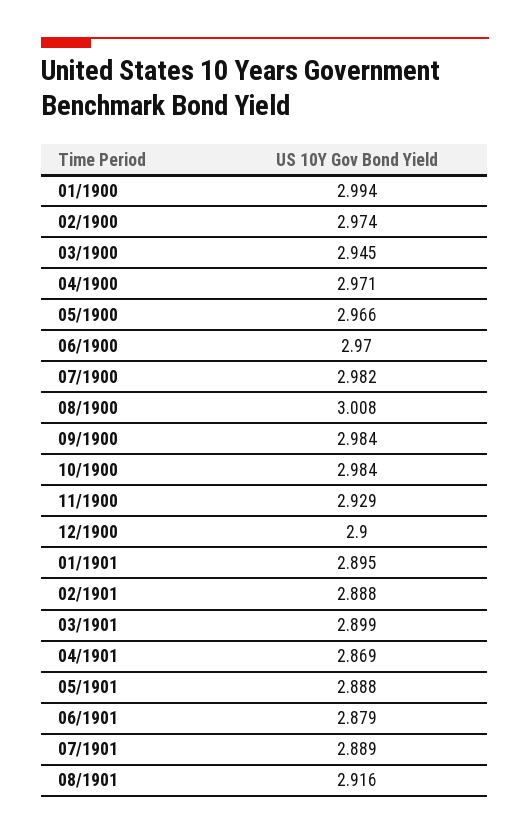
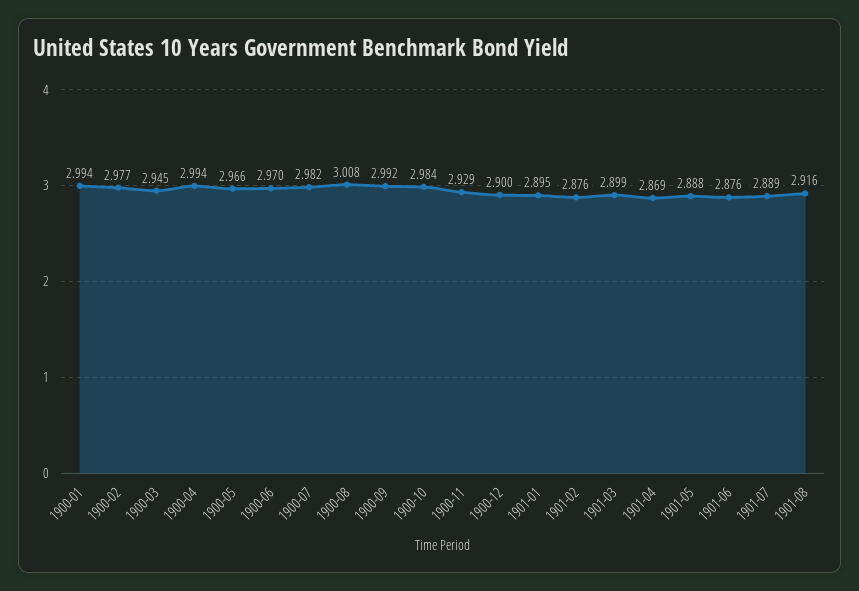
02/1900: 2.974 -> 2.977
04/1900: 2.971 -> 2.994
09/1900: 2.984 -> 2.992
02/1901: 2.888 -> 2.876
06/1901: 2.879 -> 2.876

